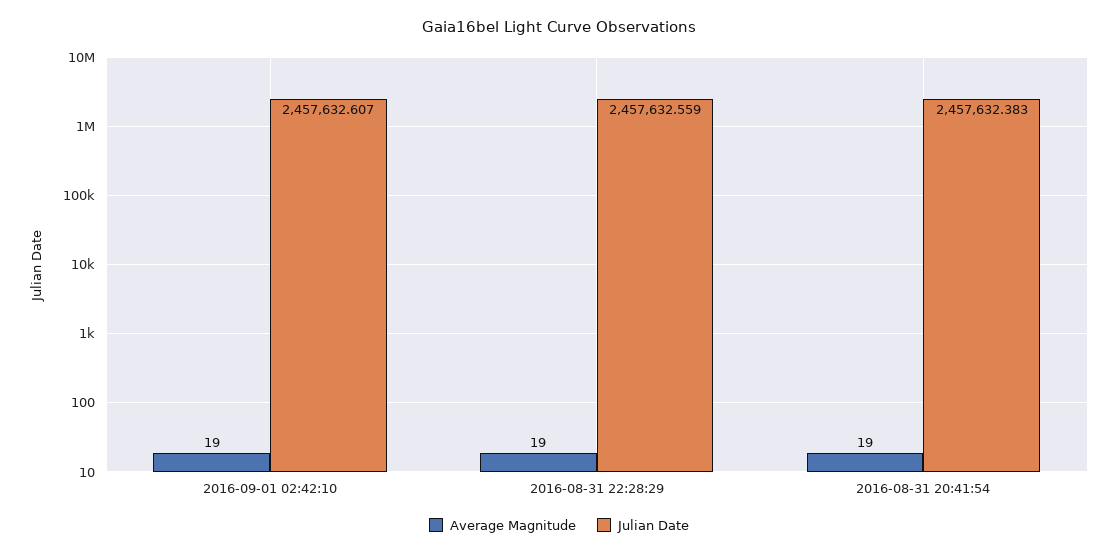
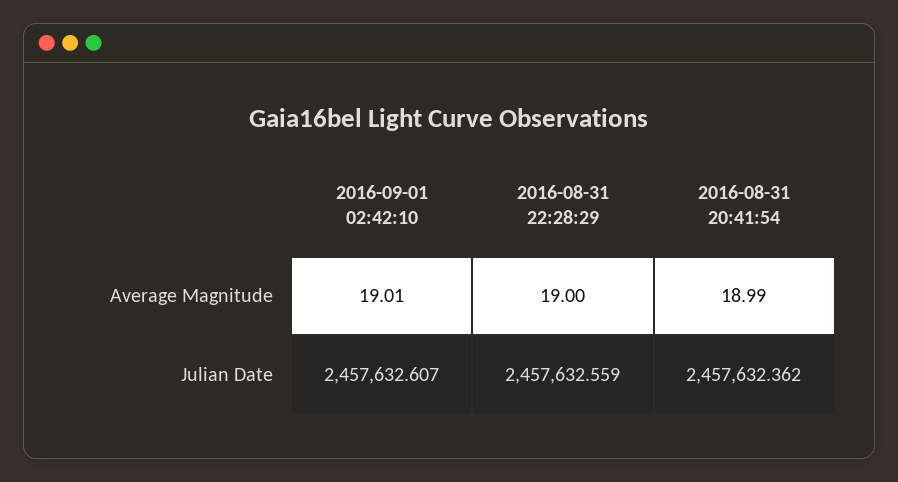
Average Magnitude, 2016-09-01 02:42:10: 19 -> 19.01
Average Magnitude, 2016-08-31 20:41:54: 19 -> 18.99
Julian Date, 2016-08-31 20:41:54: 2457632.383 -> 2457632.362

